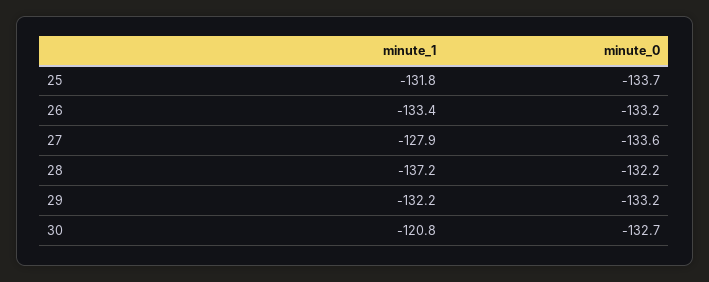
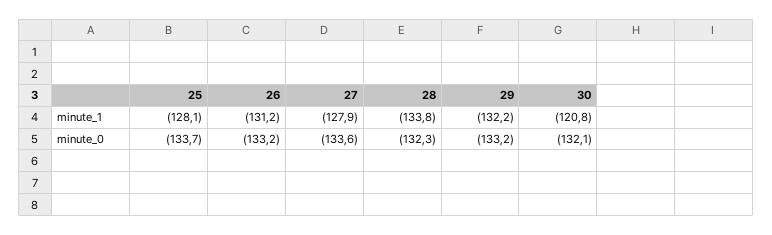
minute_1, 25: -131.8 -> -128.1
minute_1, 26: -133.4 -> -131.2
minute_1, 28: -137.2 -> -133.8
minute_0, 28: -132.2 -> -132.3
minute_0, 30: -132.7 -> -132.1

